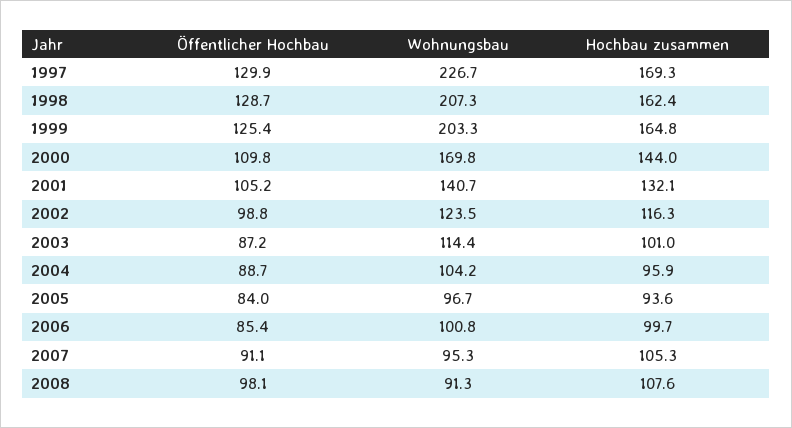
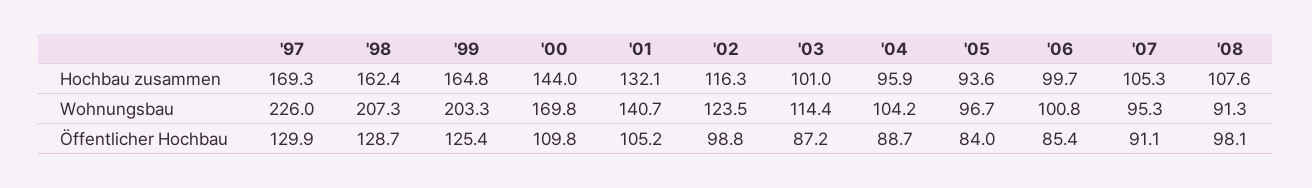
Wohnungsbau, 1997: 226.7 -> 226

